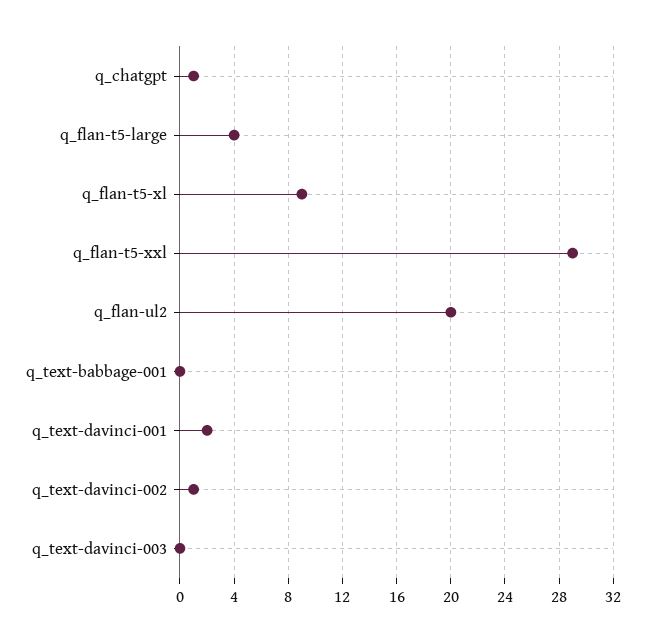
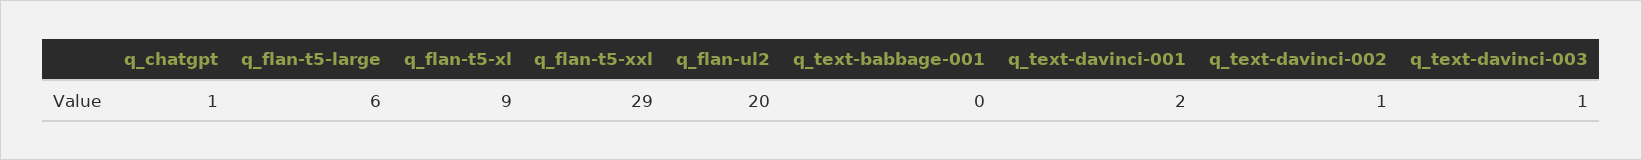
q_flan-t5-large: 4 -> 6
q_text-davinci-003: 0 -> 1

